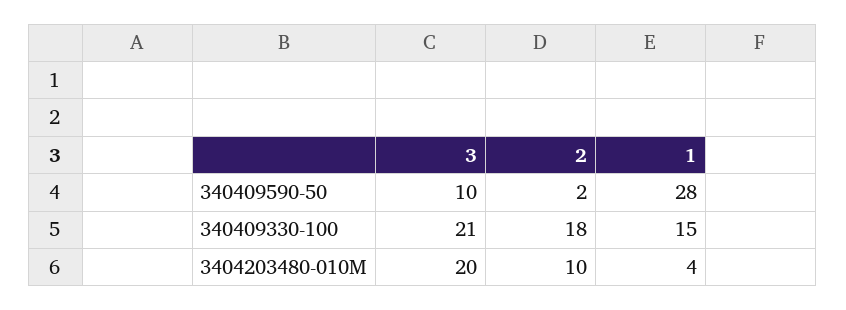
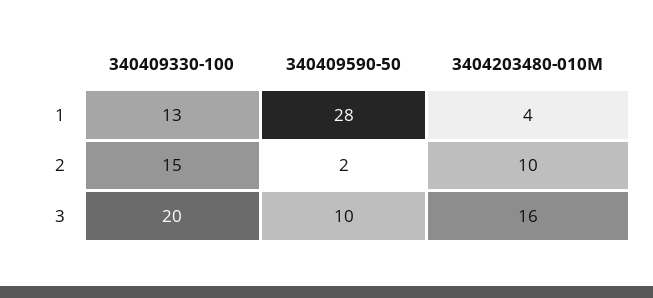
3, 340409330-100: 21 -> 20
2, 340409330-100: 18 -> 15
1, 340409330-100: 15 -> 13
3, 3404203480-010M: 20 -> 16

